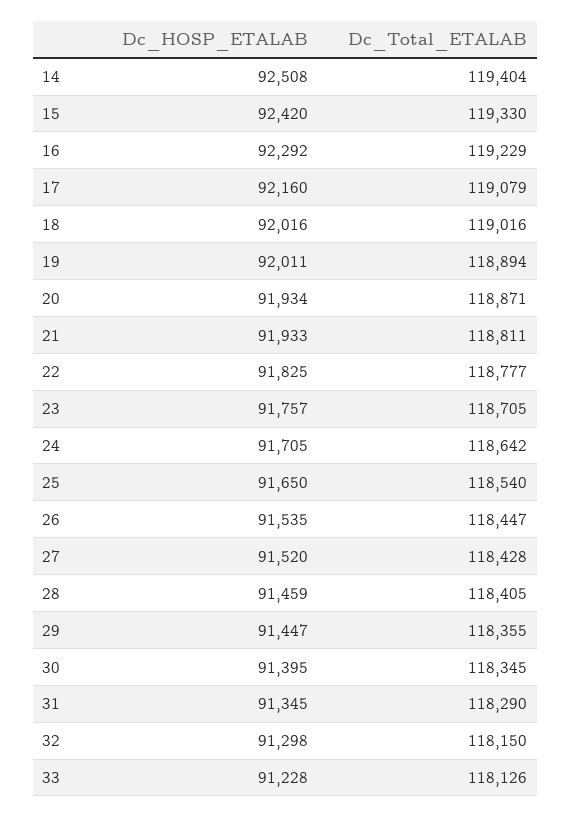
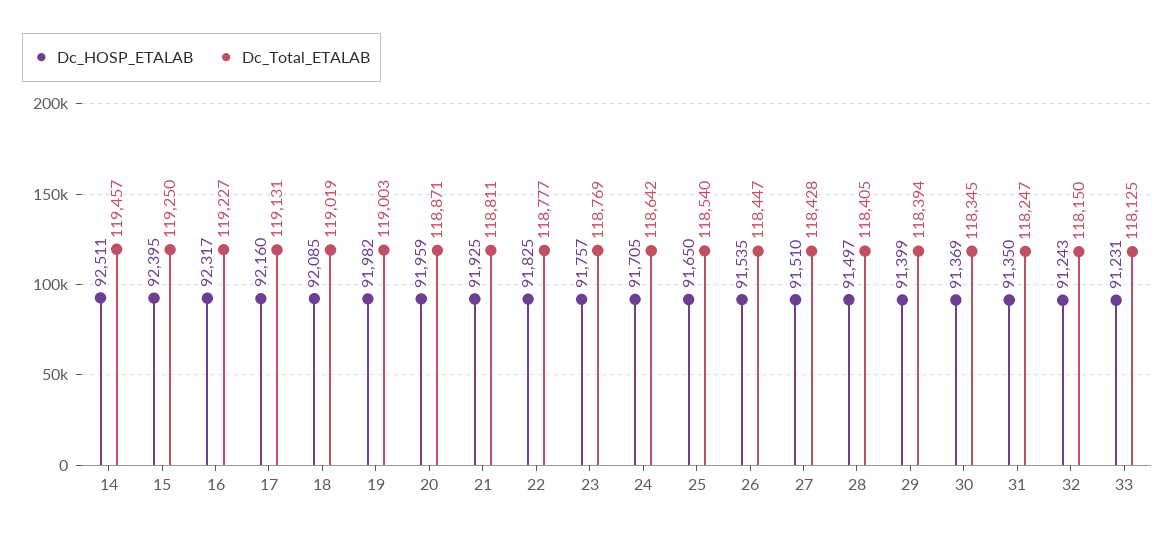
Dc_HOSP_ETALAB, 14: 92508 -> 92511
Dc_Total_ETALAB, 14: 119404 -> 119457
Dc_HOSP_ETALAB, 15: 92420 -> 92395
Dc_Total_ETALAB, 15: 119330 -> 119250
Dc_HOSP_ETALAB, 16: 92292 -> 92317
Dc_Total_ETALAB, 16: 119229 -> 119227
Dc_Total_ETALAB, 17: 119079 -> 119131
Dc_HOSP_ETALAB, 18: 92016 -> 92085
Dc_Total_ETALAB, 18: 119016 -> 119019
Dc_HOSP_ETALAB, 19: 92011 -> 91982
Dc_Total_ETALAB, 19: 118894 -> 119003
Dc_HOSP_ETALAB, 20: 91934 -> 91959
Dc_HOSP_ETALAB, 21: 91933 -> 91925
Dc_Total_ETALAB, 23: 118705 -> 118769
Dc_HOSP_ETALAB, 27: 91520 -> 91510
Dc_HOSP_ETALAB, 28: 91459 -> 91497
Dc_HOSP_ETALAB, 29: 91447 -> 91399
Dc_Total_ETALAB, 29: 118355 -> 118394
Dc_HOSP_ETALAB, 30: 91395 -> 91369
Dc_HOSP_ETALAB, 31: 91345 -> 91350
Dc_Total_ETALAB, 31: 118290 -> 118247
Dc_HOSP_ETALAB, 32: 91298 -> 91243
Dc_HOSP_ETALAB, 33: 91228 -> 91231
Dc_Total_ETALAB, 33: 118126 -> 118125

